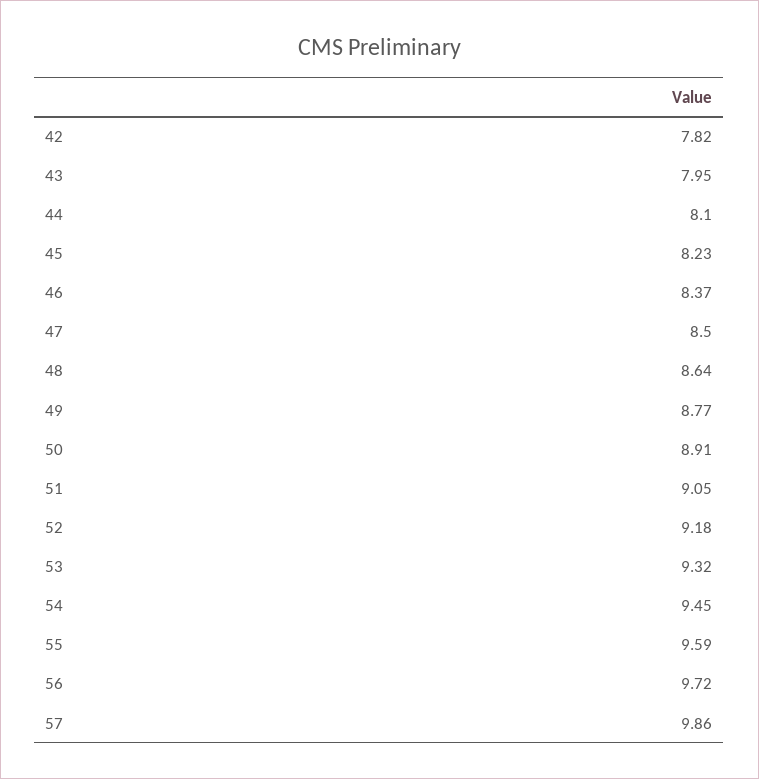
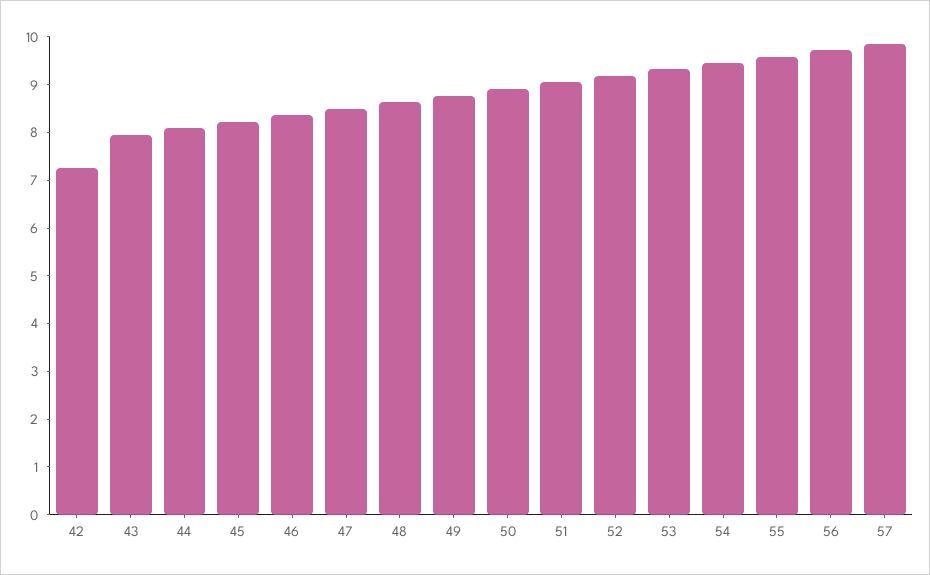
42: 7.82 -> 7.2

